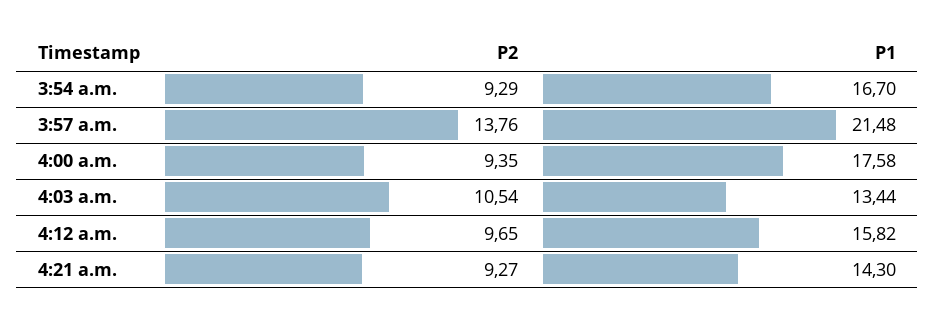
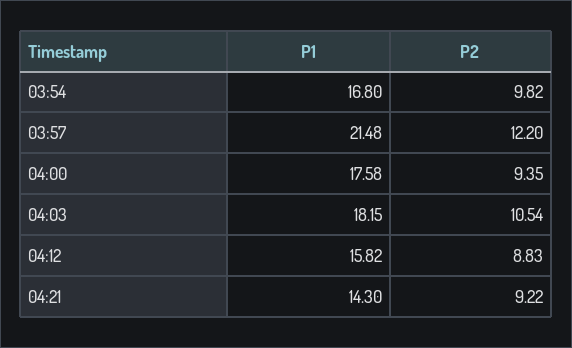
P2, 3:54 a.m.: 9.29 -> 9.82
P1, 3:54 a.m.: 16.7 -> 16.8
P2, 3:57 a.m.: 13.76 -> 12.2
P1, 4:03 a.m.: 13.44 -> 18.15
P2, 4:12 a.m.: 9.65 -> 8.83
P2, 4:21 a.m.: 9.27 -> 9.22

